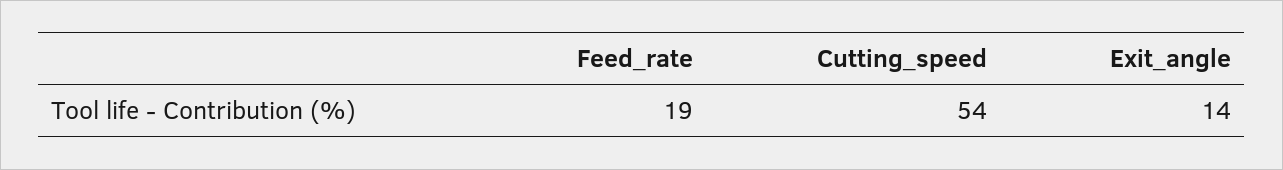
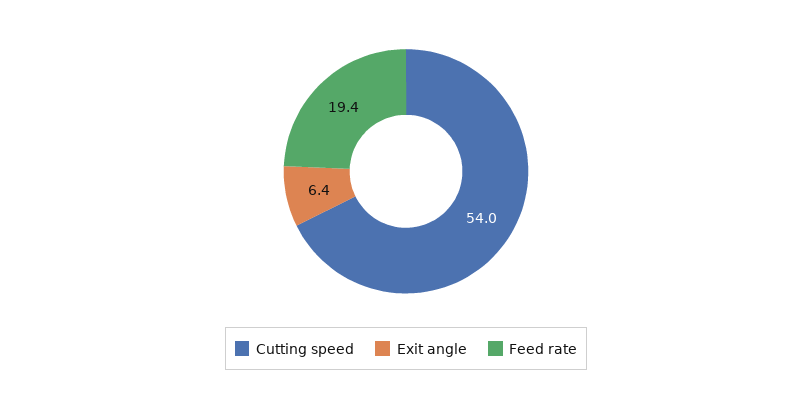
Exit_angle: 14 -> 6.4

